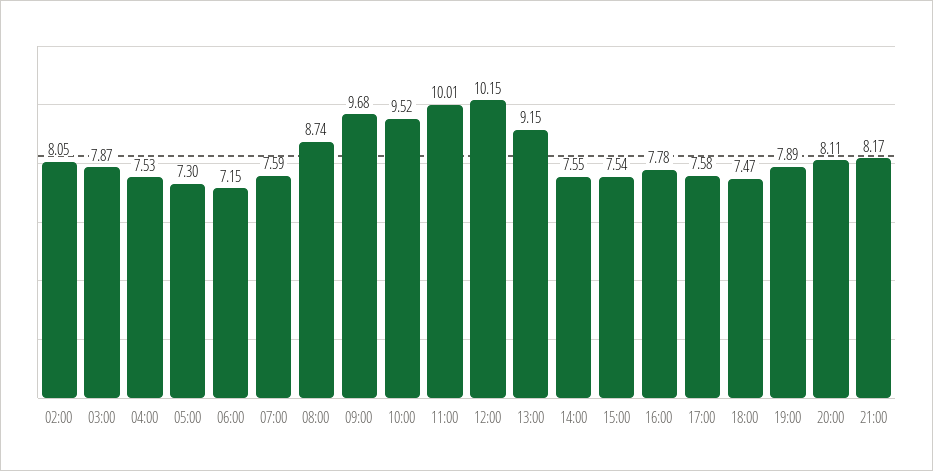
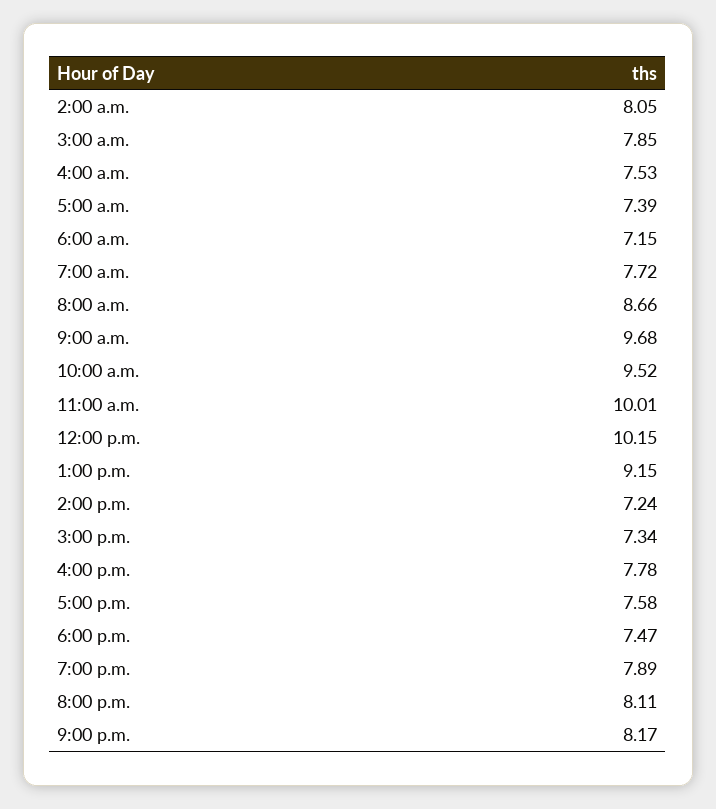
03:00: 7.87 -> 7.85
05:00: 7.3 -> 7.39
07:00: 7.59 -> 7.72
08:00: 8.74 -> 8.66
14:00: 7.55 -> 7.24
15:00: 7.54 -> 7.34

